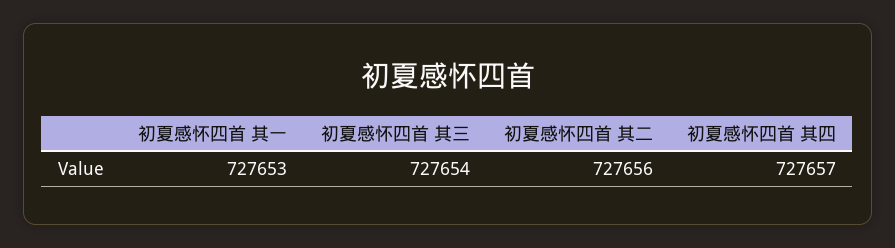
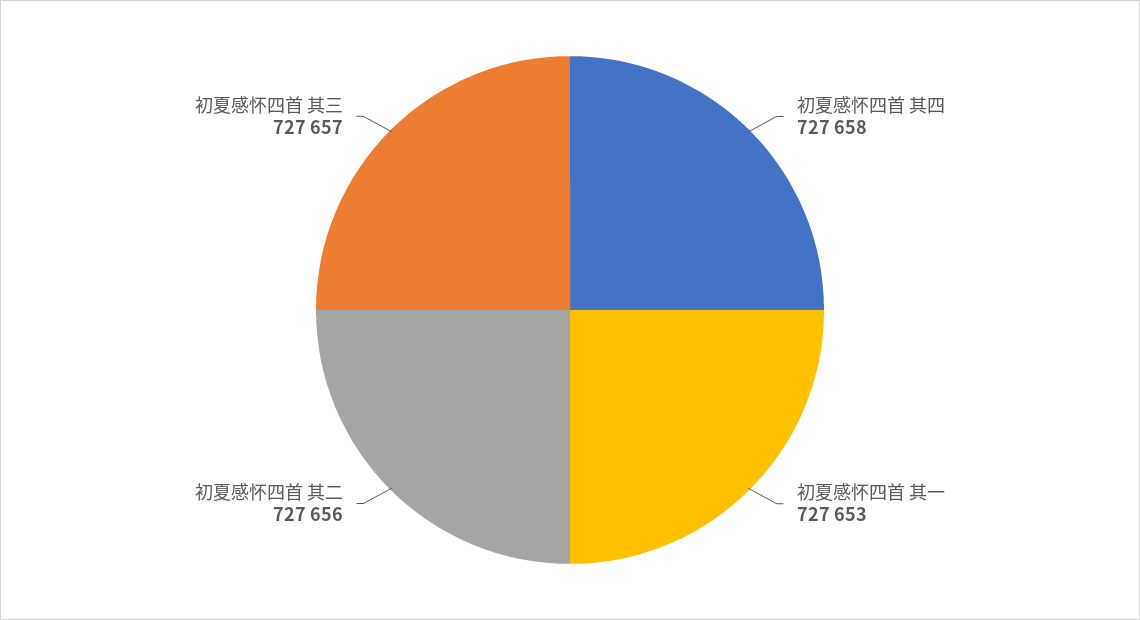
初夏感怀四首 其三: 727654 -> 727657
初夏感怀四首 其四: 727657 -> 727658

